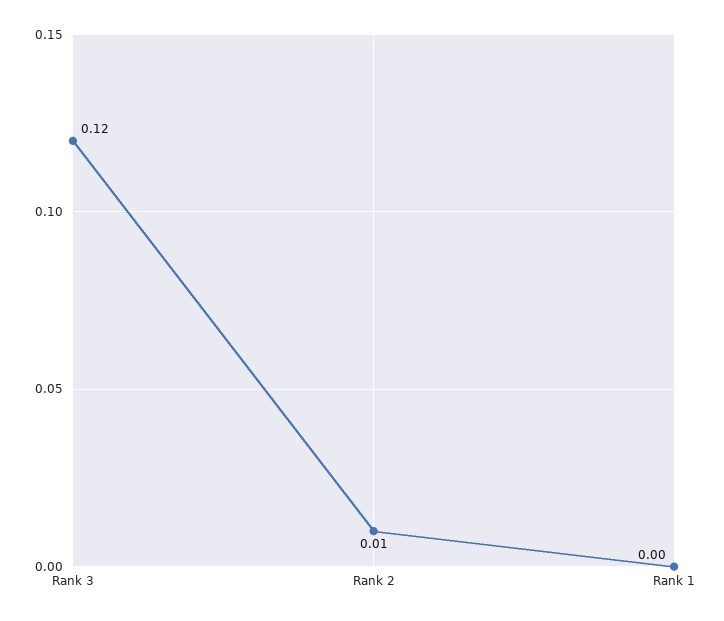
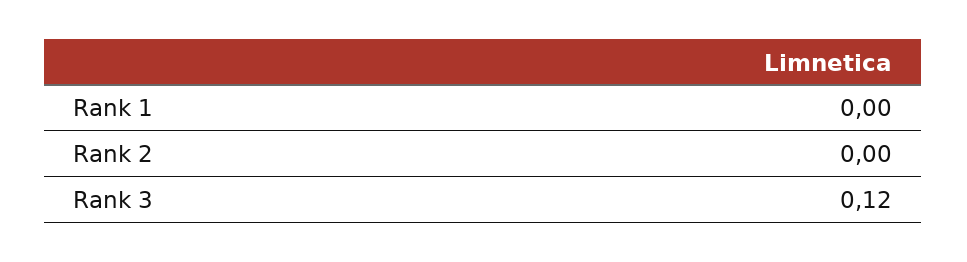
Rank 2: 0.01 -> 0

